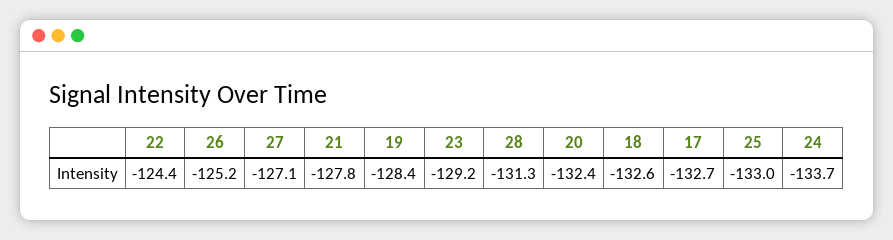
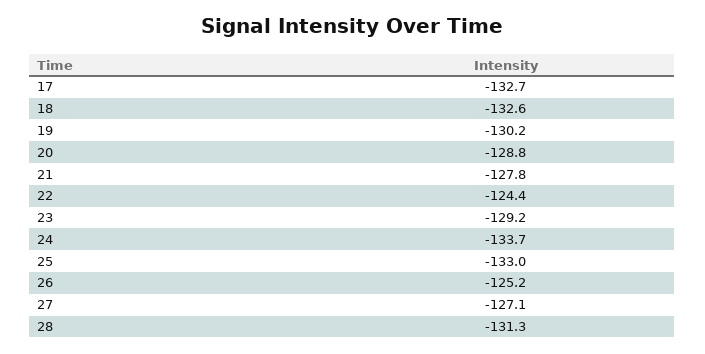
19: -128.4 -> -130.2
20: -132.4 -> -128.8

